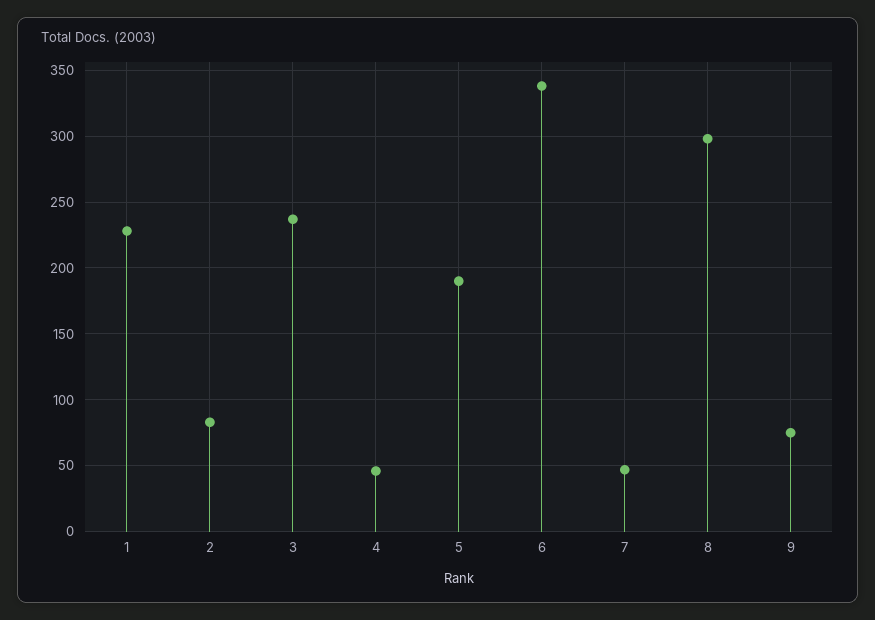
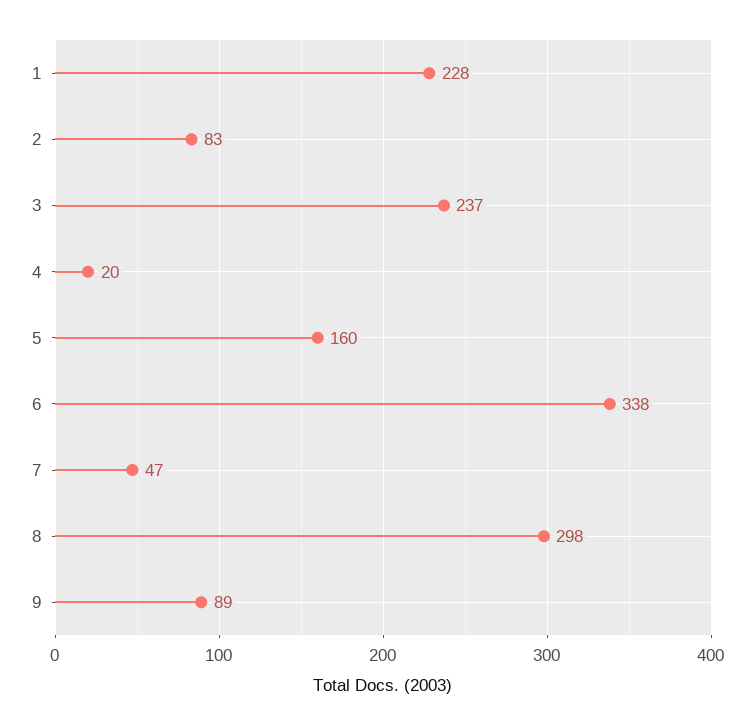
4: 45 -> 20
5: 190 -> 160
9: 75 -> 89

